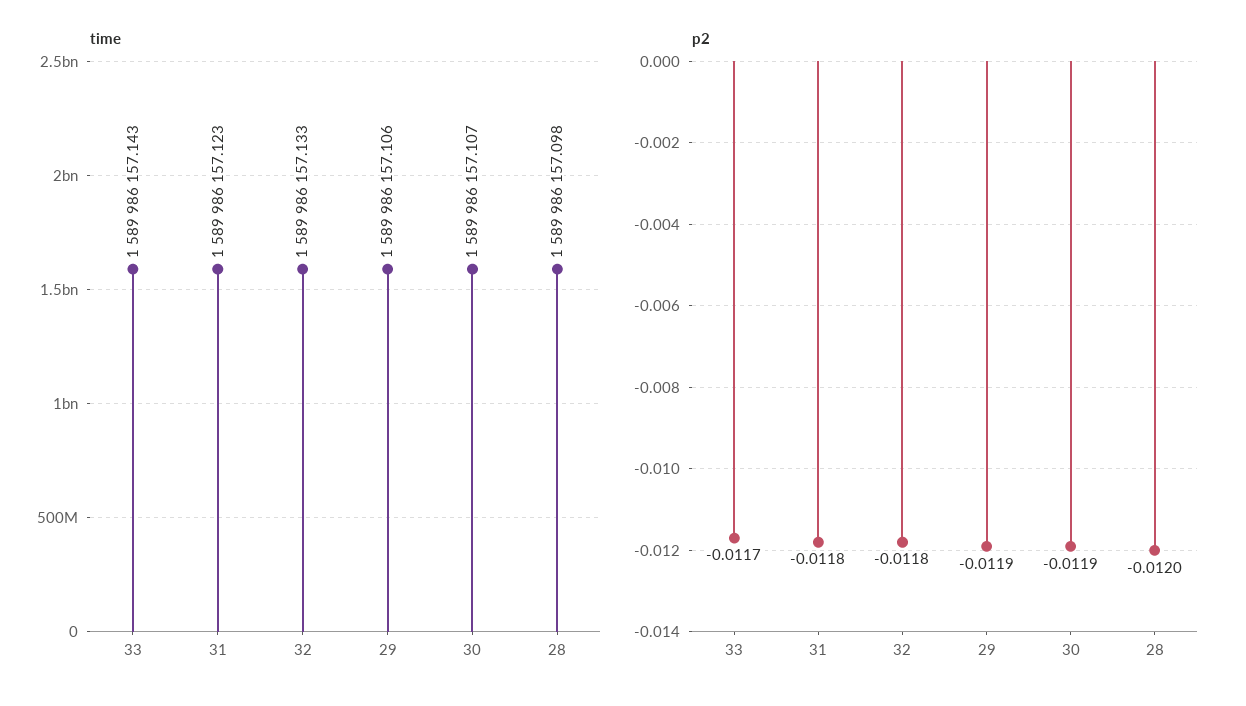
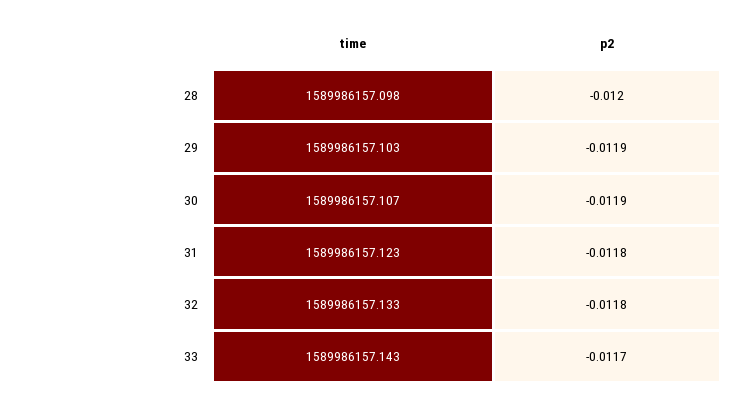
time, 29: 1589986157.106 -> 1589986157.103

